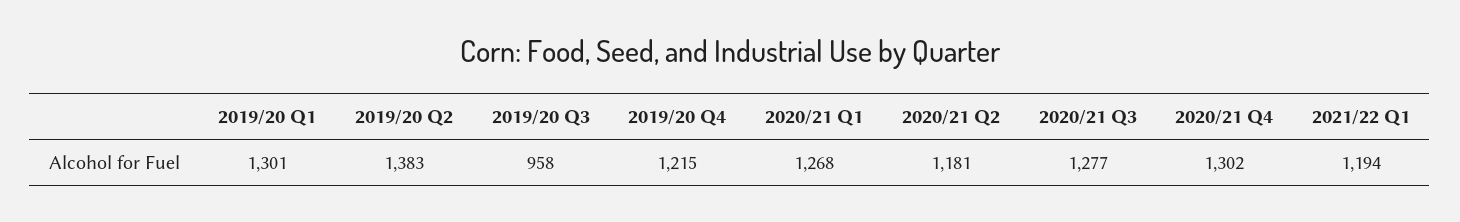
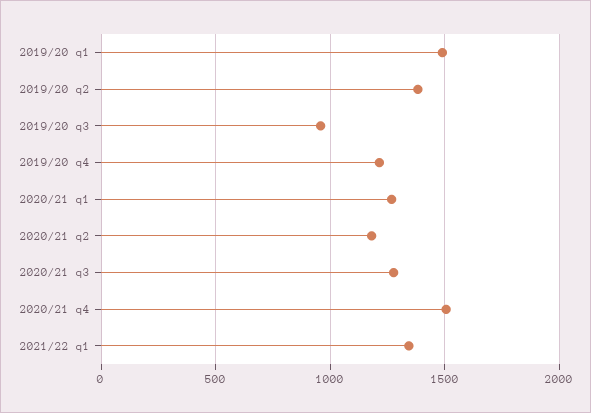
2019/20 Q1: 1301 -> 1500
2020/21 Q4: 1302 -> 1500
2021/22 Q1: 1194 -> 1350

